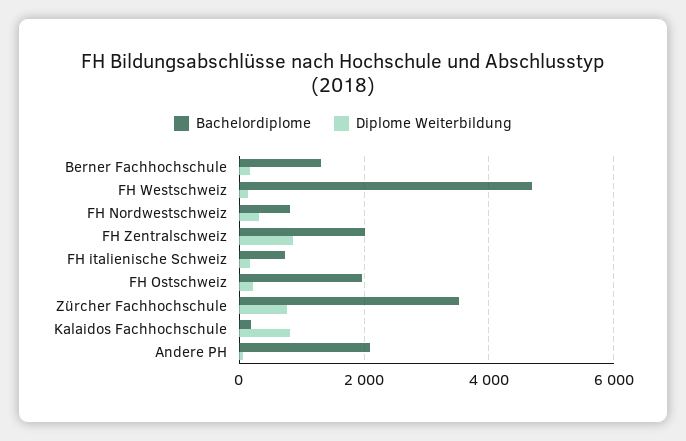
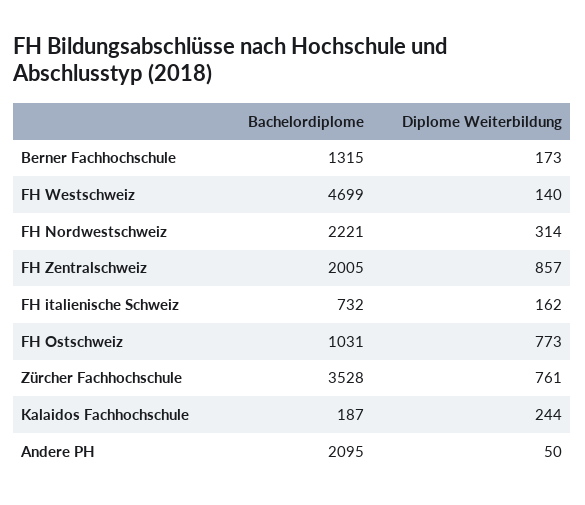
Bachelordiplome, FH Nordwestschweiz: 800 -> 2221
Bachelordiplome, FH Ostschweiz: 2000 -> 1031
Diplome Weiterbildung, FH Ostschweiz: 200 -> 773
Diplome Weiterbildung, Kalaidos Fachhochschule: 800 -> 244

